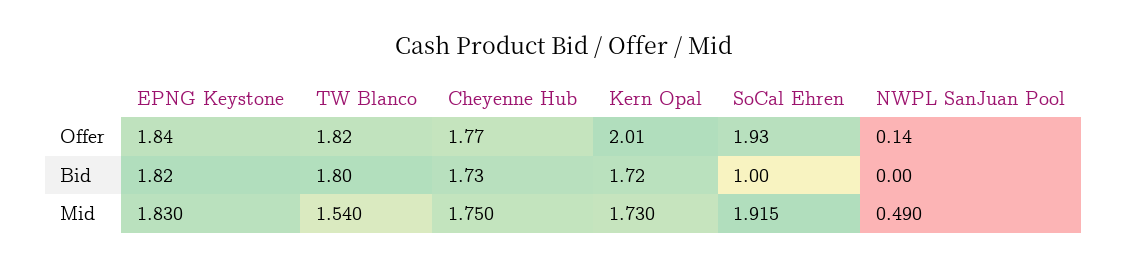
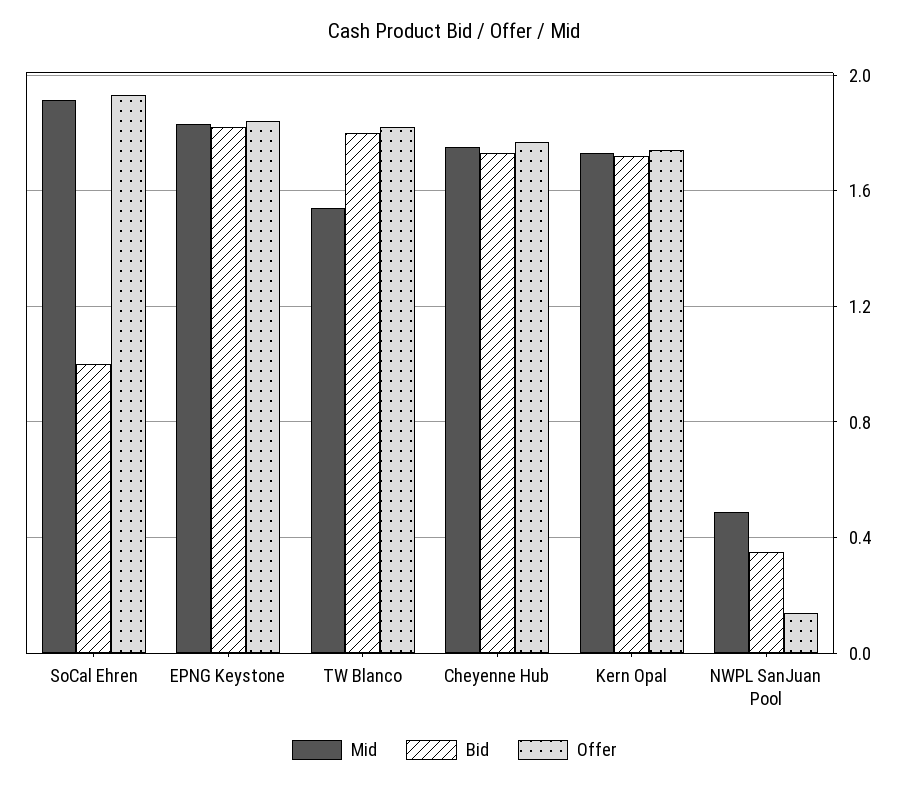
Offer, Kern Opal: 2.01 -> 1.75
Bid, NWPL SanJuan Pool: 0 -> 0.35

